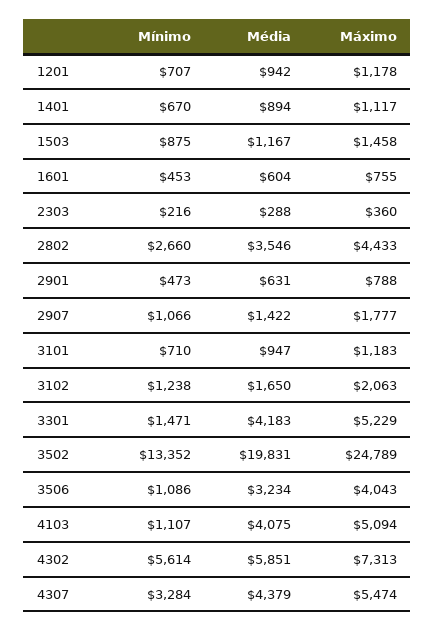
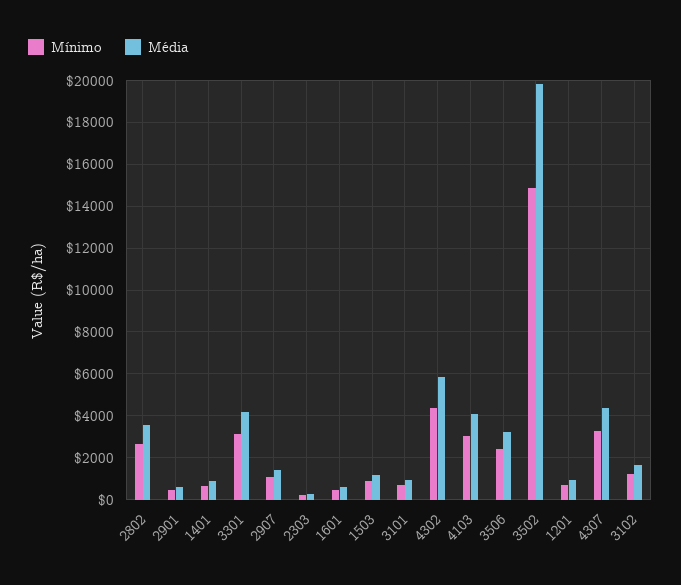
Máximo, 1201: 1178 -> none
Máximo, 1401: 1117 -> none
Máximo, 1503: 1458 -> none
Máximo, 1601: 755 -> none
Máximo, 2303: 360 -> none
Máximo, 2802: 4433 -> none
Máximo, 2901: 788 -> none
Máximo, 2907: 1777 -> none
Máximo, 3101: 1183 -> none
Máximo, 3102: 2063 -> none
Mínimo, 3301: 1471 -> 3000
Máximo, 3301: 5229 -> none
Mínimo, 3502: 13352 -> 15000
Máximo, 3502: 24789 -> none
Mínimo, 3506: 1086 -> 2500
Máximo, 3506: 4043 -> none
Mínimo, 4103: 1107 -> 3000
Máximo, 4103: 5094 -> none
Mínimo, 4302: 5614 -> 4500
Máximo, 4302: 7313 -> none
Máximo, 4307: 5474 -> none

